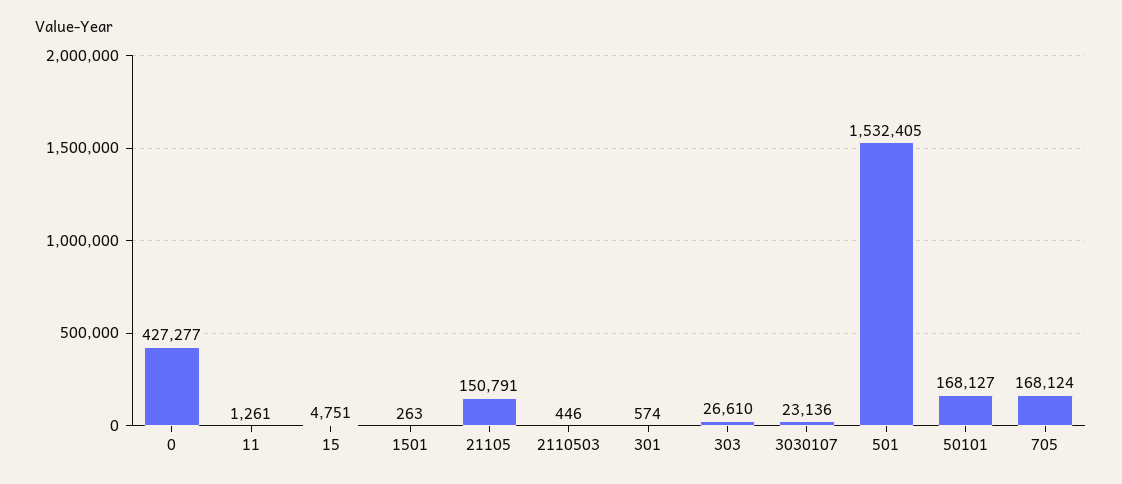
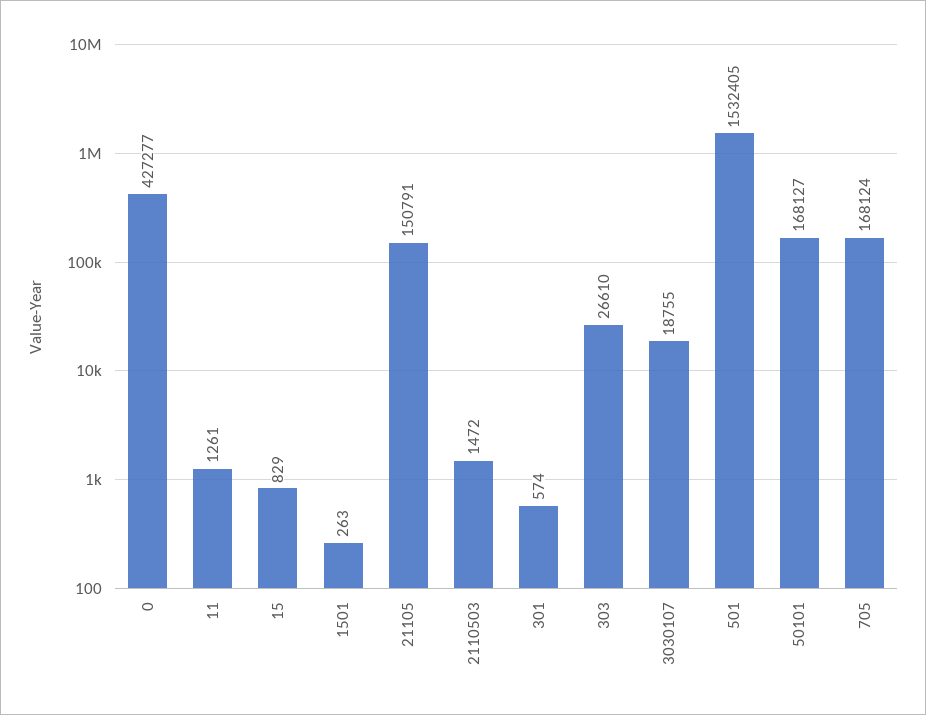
15: 4751 -> 829
2110503: 446 -> 1472
3030107: 23136 -> 18755

